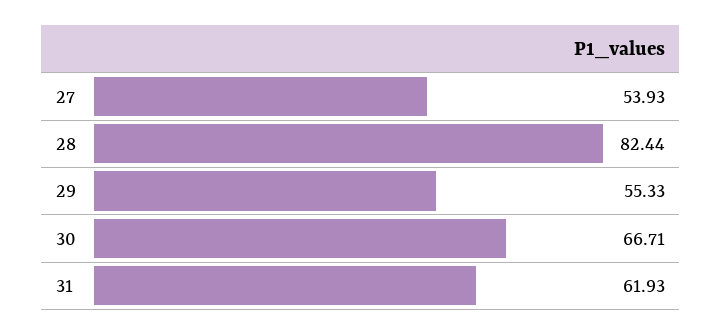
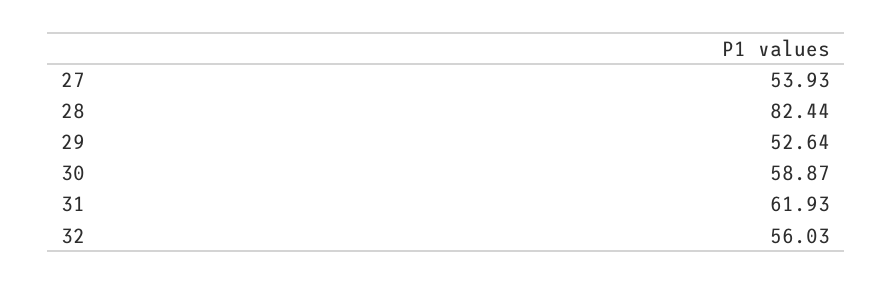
29: 55.33 -> 52.64
30: 66.71 -> 58.87
32: none -> 56.03

